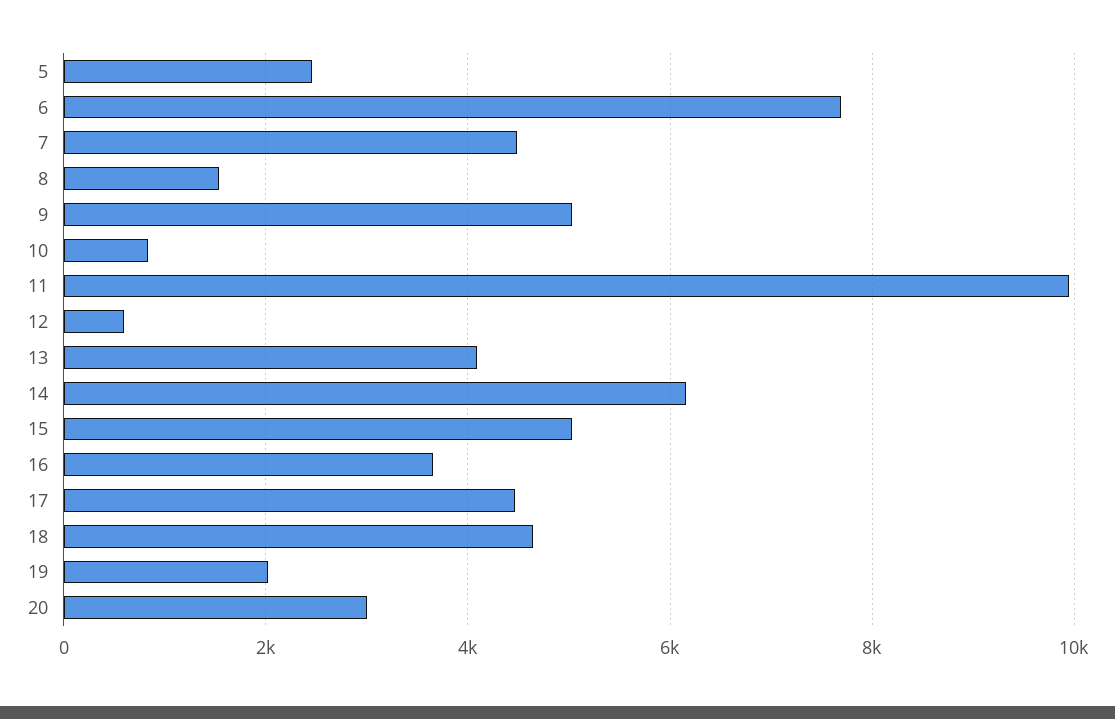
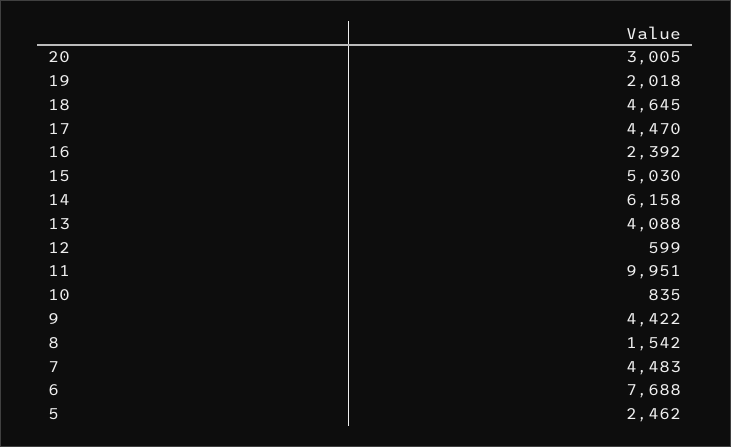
9: 5000 -> 4422
16: 3600 -> 2392

